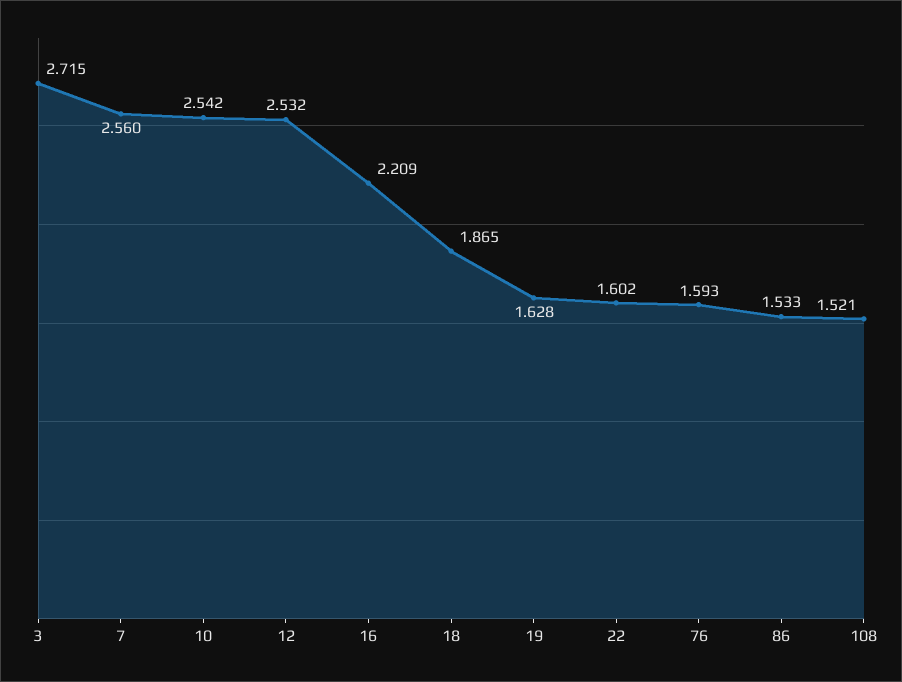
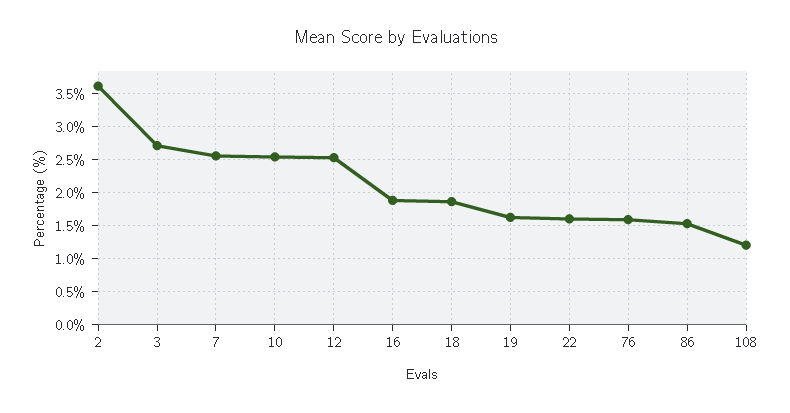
16: 2.209 -> 1.9
108: 1.521 -> 1.2
2: none -> 3.6

